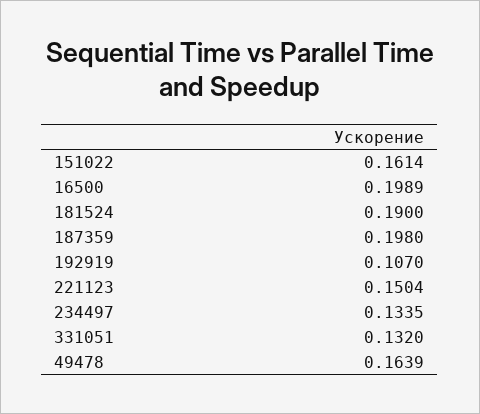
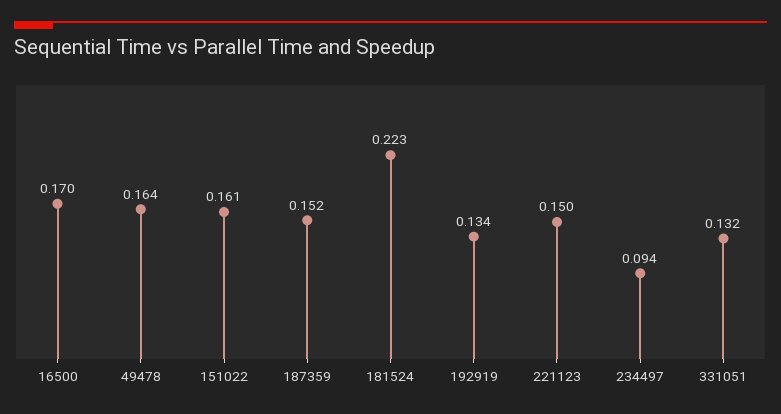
16500: 0.1989 -> 0.17
181524: 0.19 -> 0.223
187359: 0.198 -> 0.152
192919: 0.107 -> 0.134
234497: 0.1335 -> 0.094

